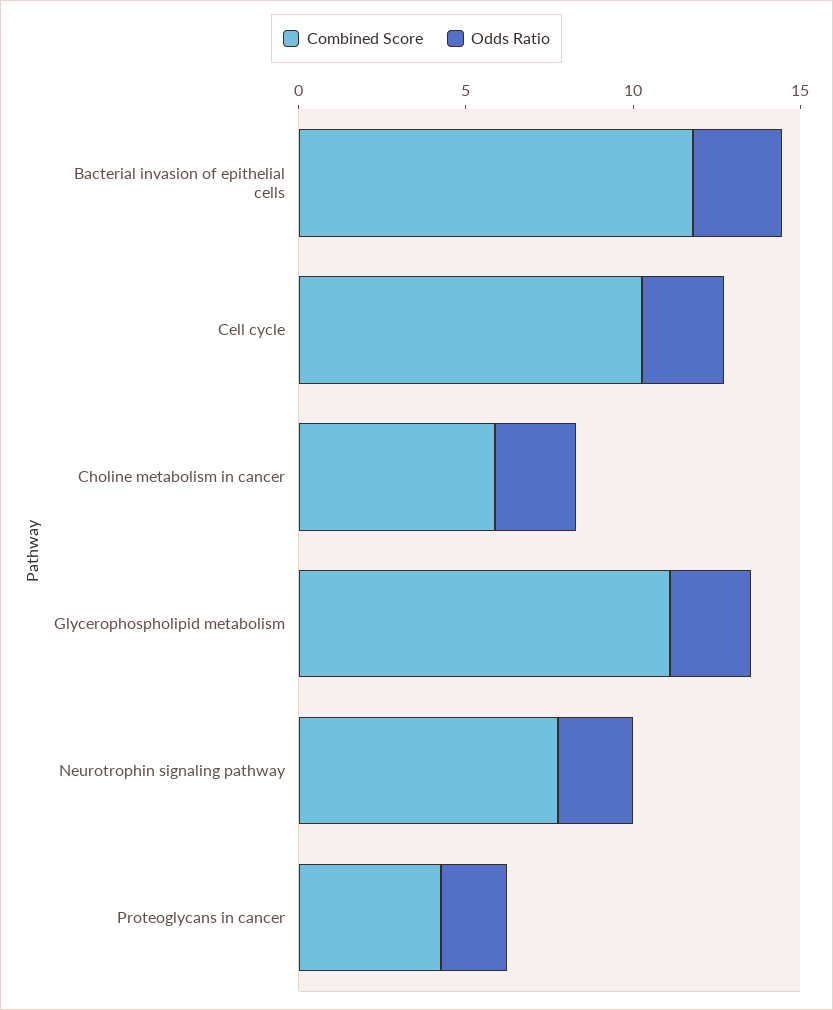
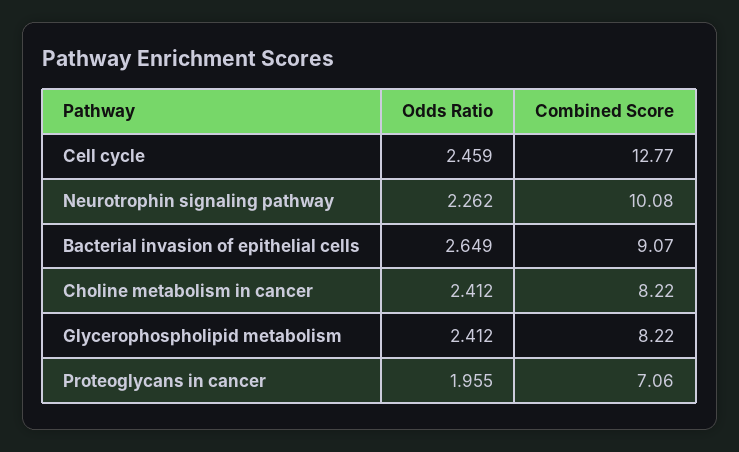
Combined Score, Bacterial invasion of epithelial cells: 12 -> 9.07
Combined Score, Cell cycle: 10 -> 12.77
Combined Score, Choline metabolism in cancer: 6 -> 8.22
Combined Score, Glycerophospholipid metabolism: 11 -> 8.22
Combined Score, Neurotrophin signaling pathway: 8 -> 10.08
Combined Score, Proteoglycans in cancer: 4 -> 7.06

